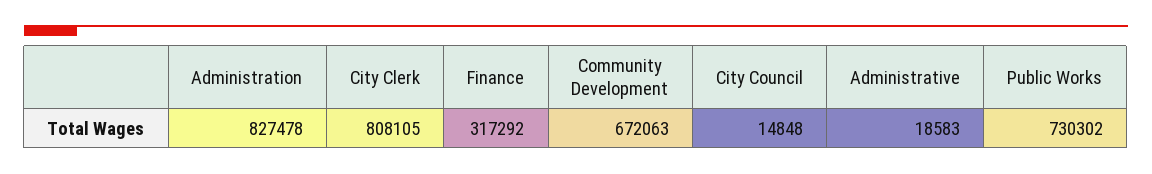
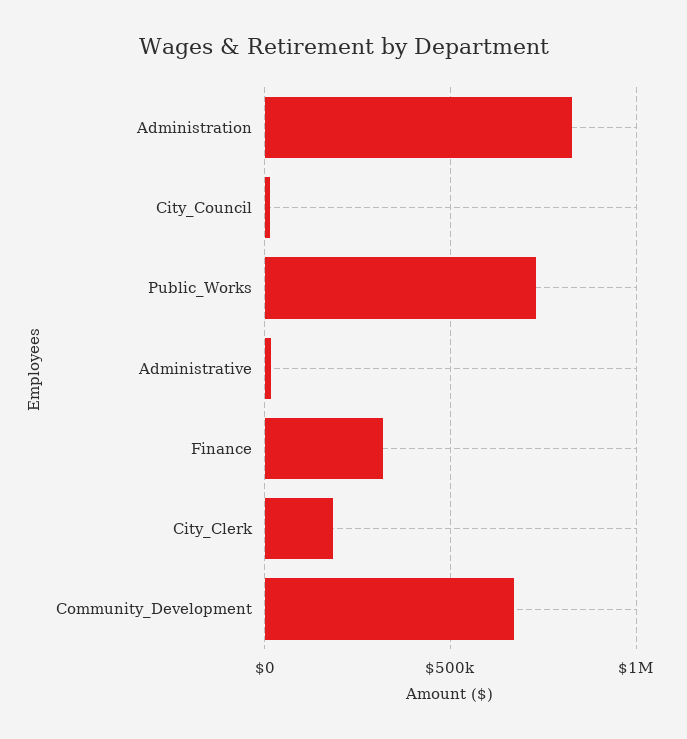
City Clerk: 808105 -> 200000

